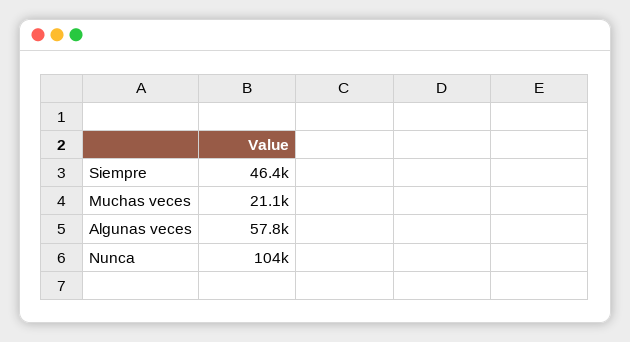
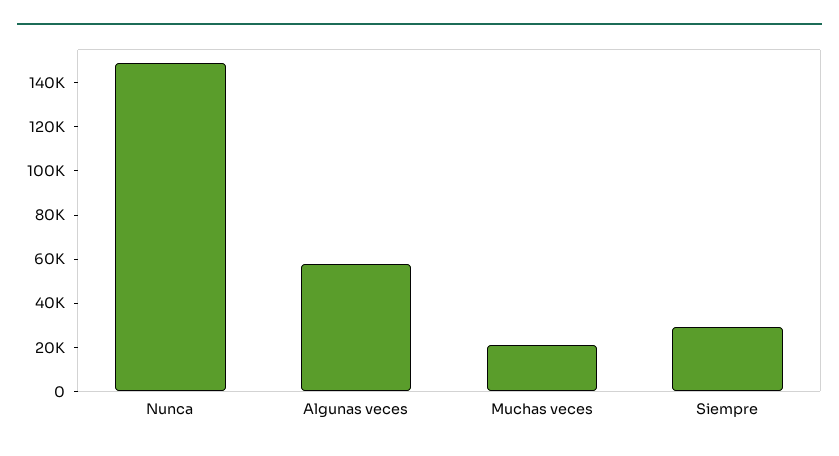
Siempre: 46400 -> 30000
Nunca: 104000 -> 150000

